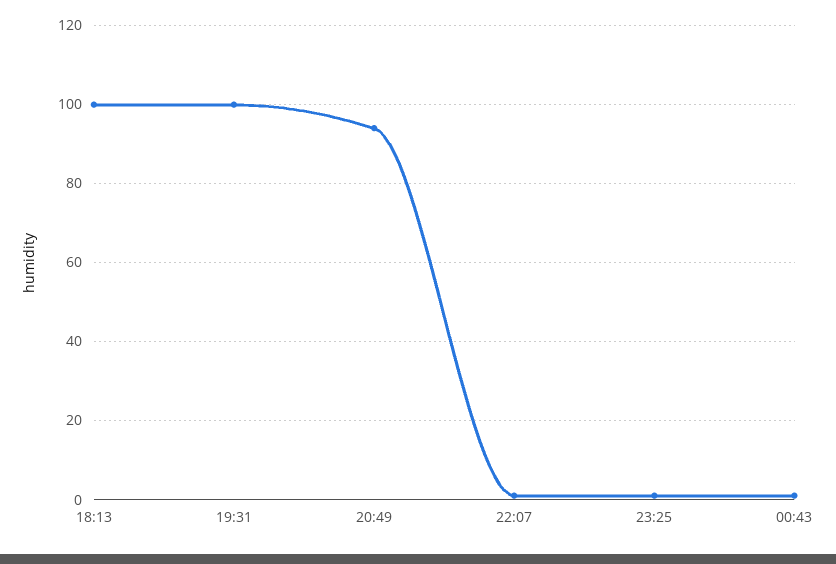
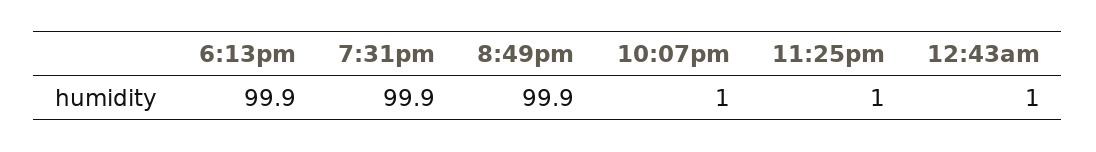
20:49: 94 -> 99.9

